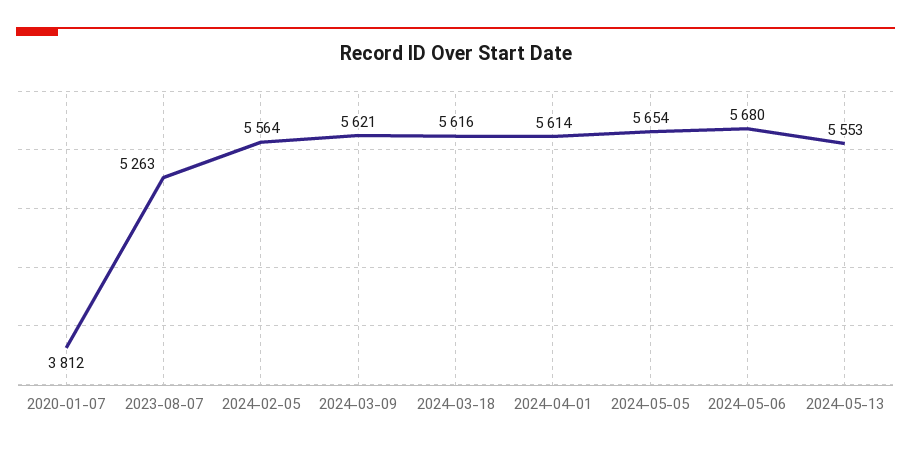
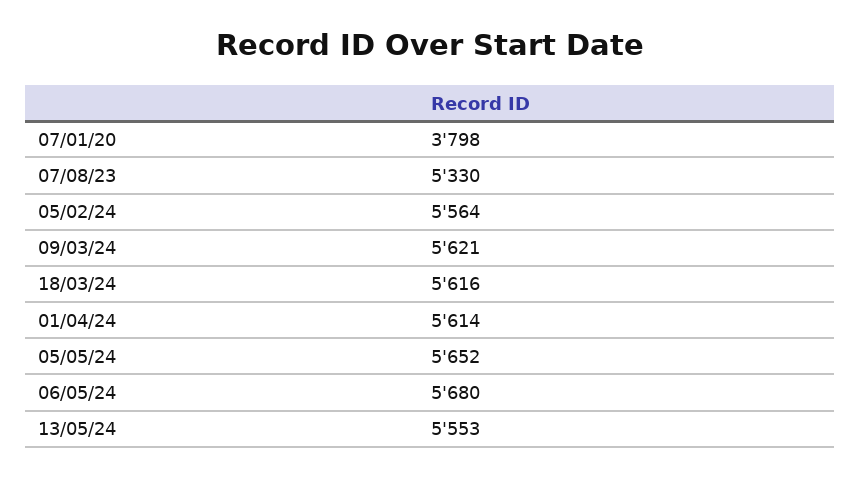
2020-01-07: 3812 -> 3798
2023-08-07: 5263 -> 5330
2024-05-05: 5654 -> 5652

